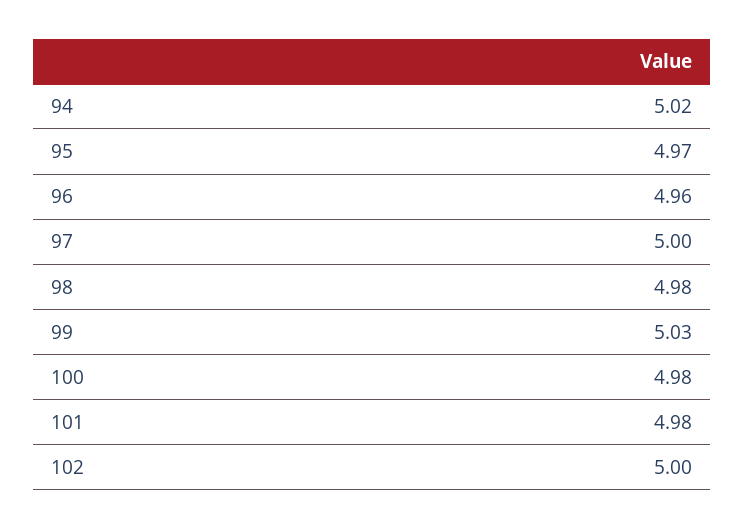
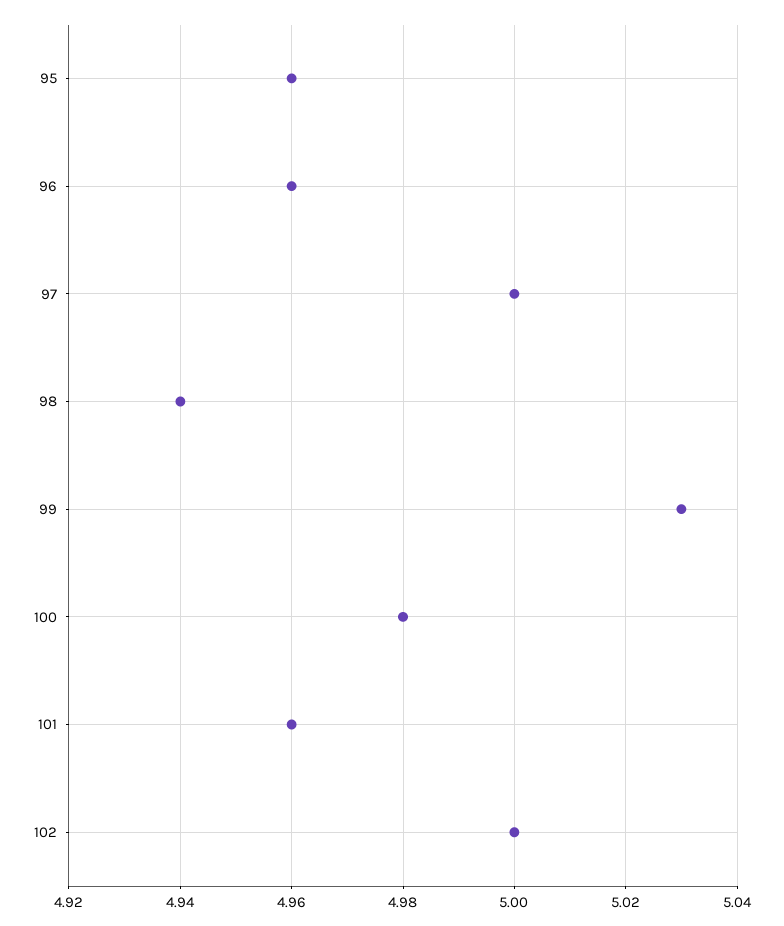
94: 5.02 -> none
95: 4.97 -> 4.96
98: 4.98 -> 4.94
101: 4.98 -> 4.96

